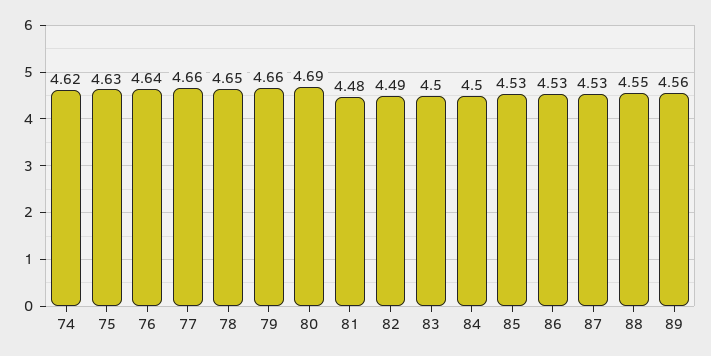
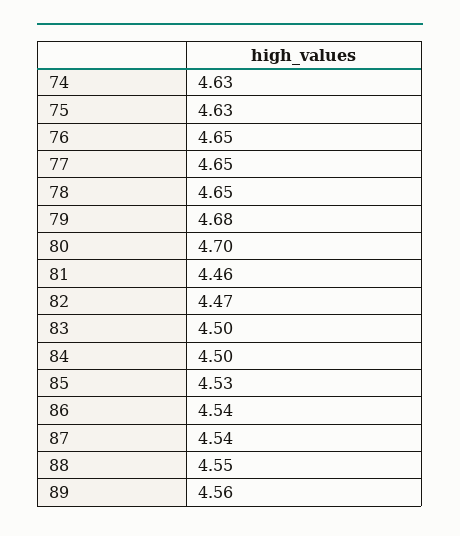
74: 4.62 -> 4.63
76: 4.64 -> 4.65
77: 4.66 -> 4.65
79: 4.66 -> 4.68
80: 4.69 -> 4.7
81: 4.48 -> 4.46
82: 4.49 -> 4.47
86: 4.53 -> 4.54
87: 4.53 -> 4.54

